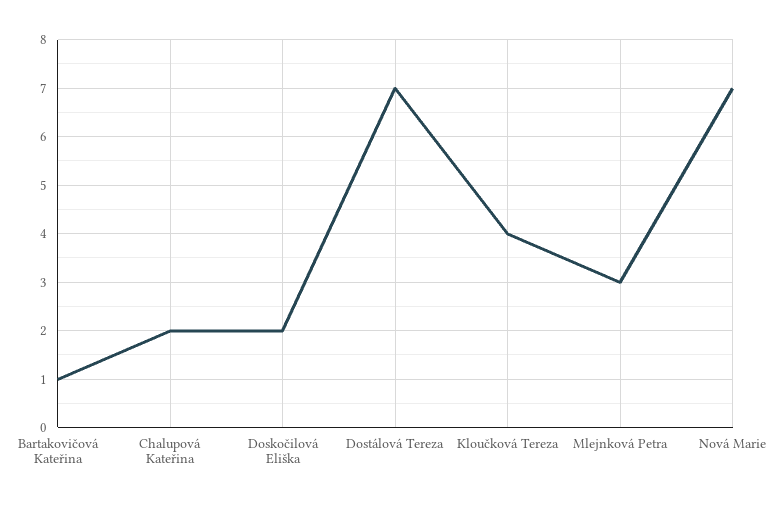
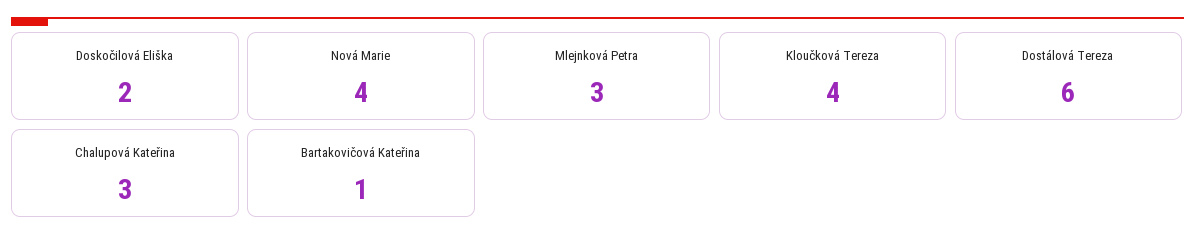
Chalupová Kateřina: 2 -> 3
Dostálová Tereza: 7 -> 6
Nová Marie: 7 -> 4

